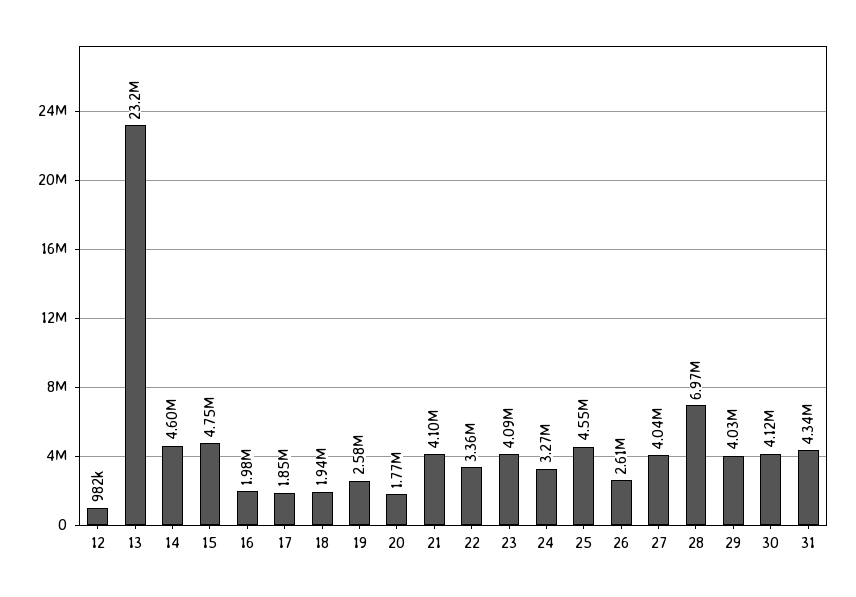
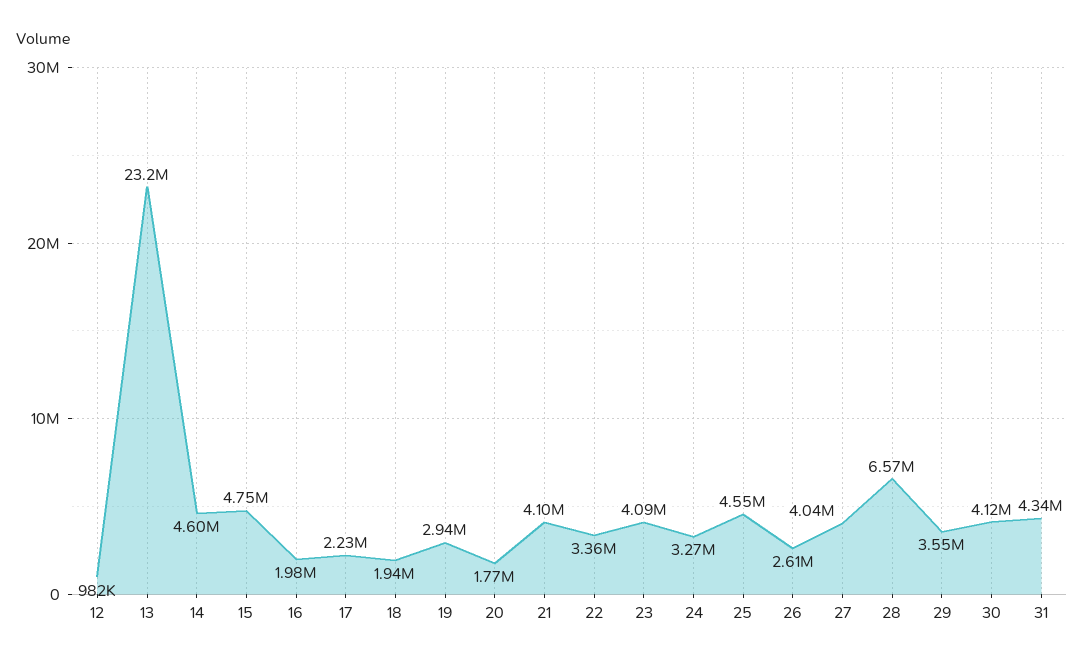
17: 1850000 -> 2230000
19: 2580000 -> 2940000
28: 6970000 -> 6570000
29: 4030000 -> 3550000

